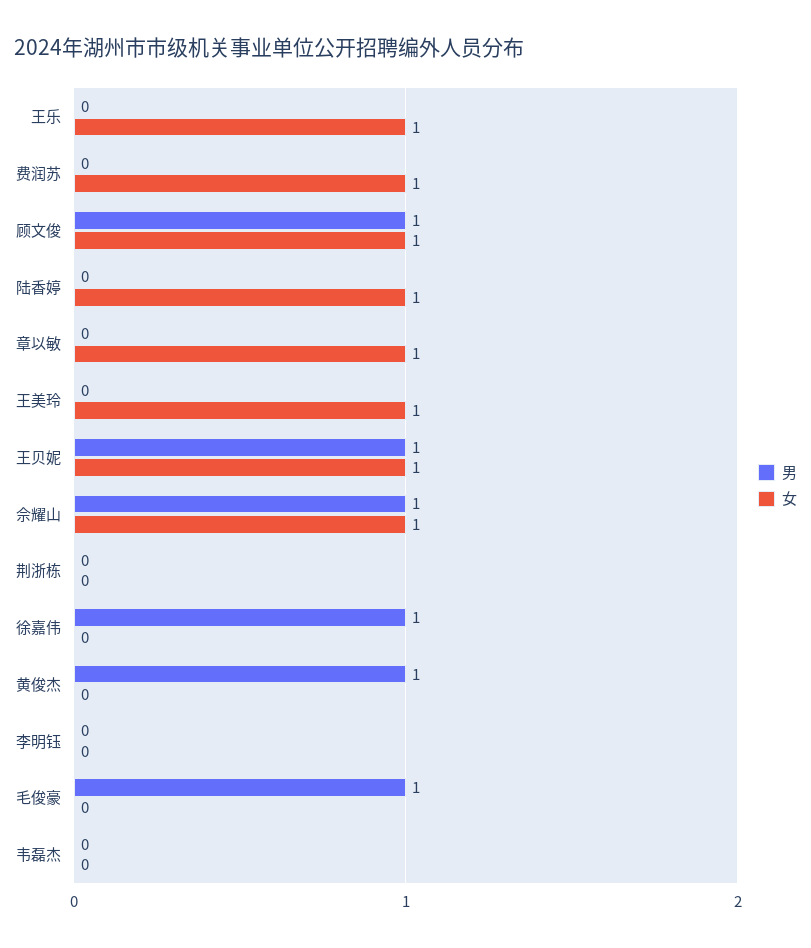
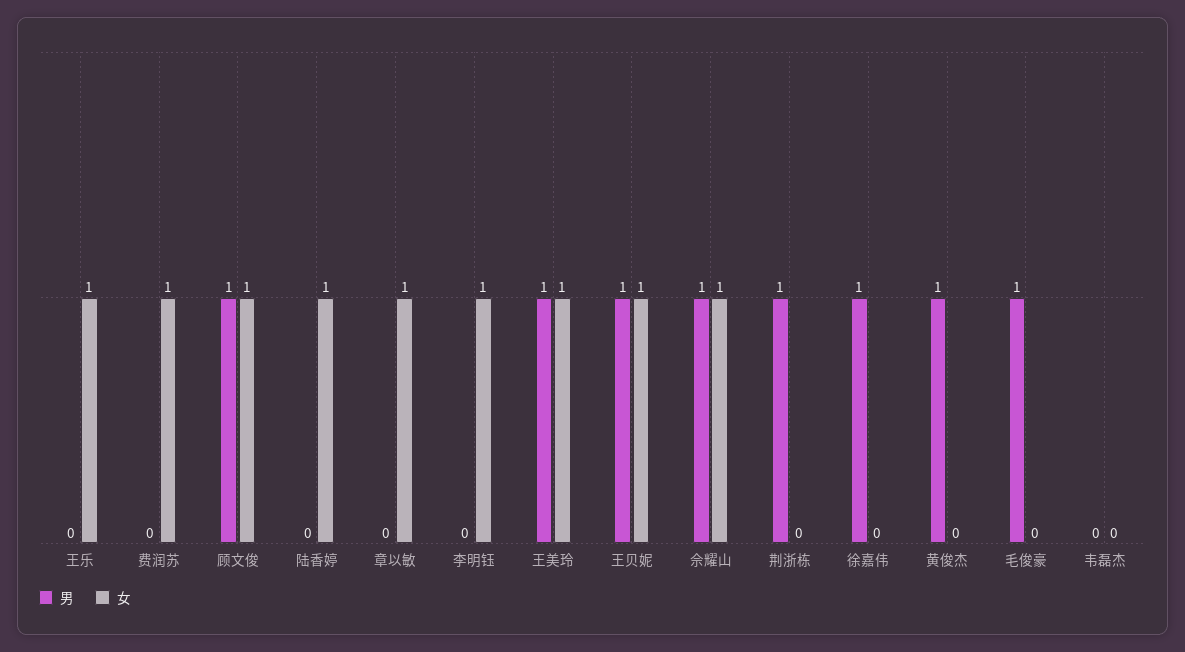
男, 王美玲: 0 -> 1
男, 荆浙栋: 0 -> 1
女, 李明钰: 0 -> 1

